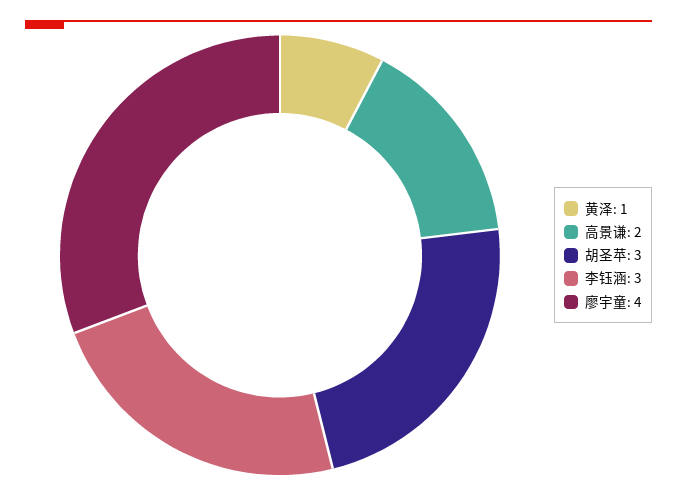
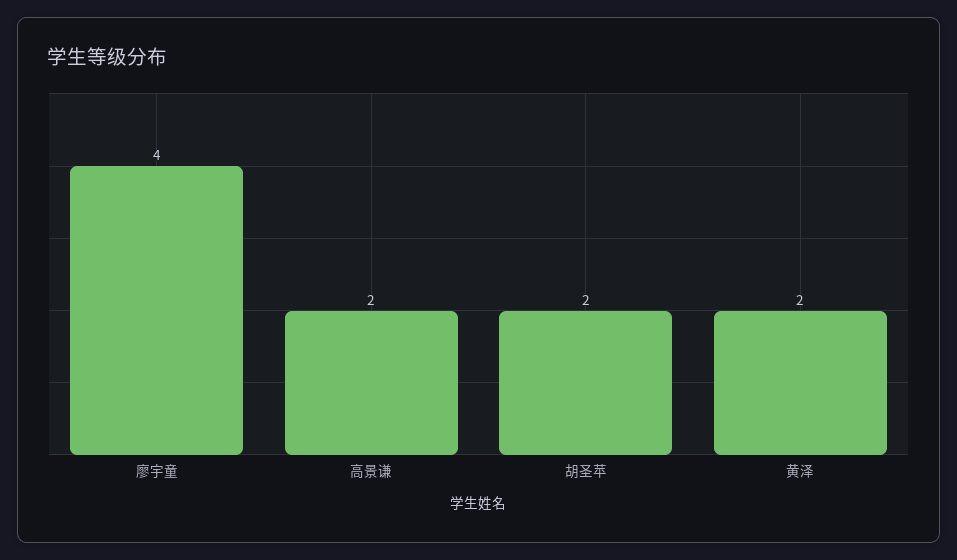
黄泽: 1 -> 2
胡圣苹: 3 -> 2
李钰涵: 3 -> none

